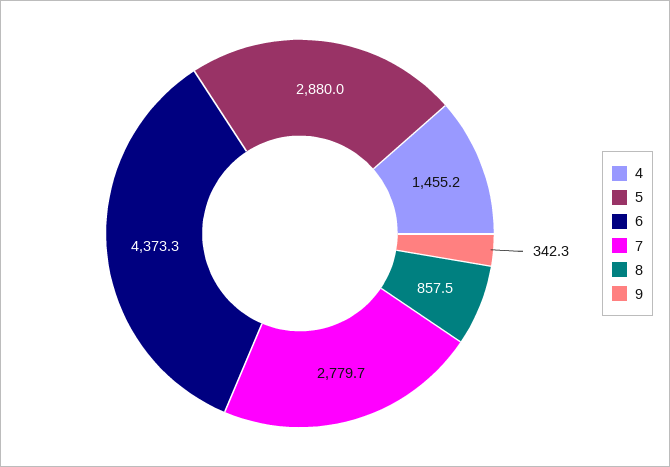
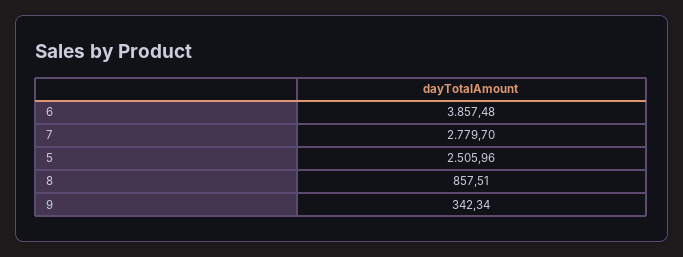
4: 1455.2 -> none
5: 2880 -> 2505.96
6: 4373.3 -> 3857.48

